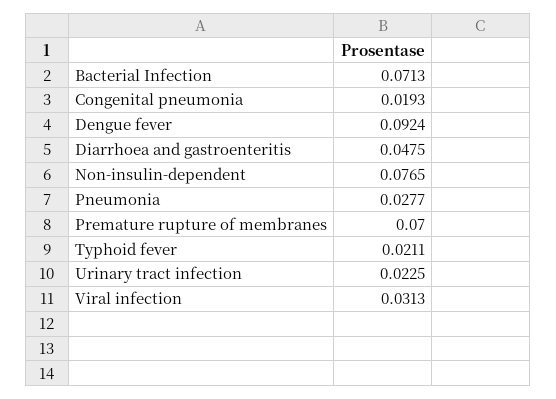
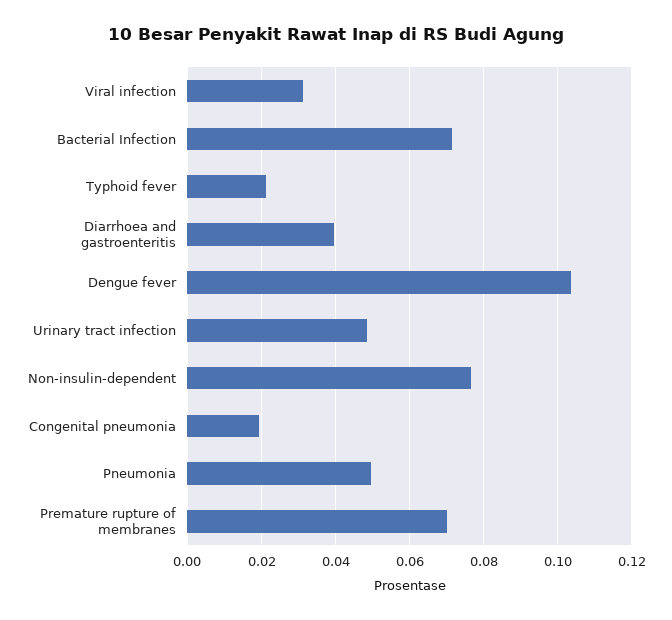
Dengue fever: 0.0924 -> 0.104
Diarrhoea and gastroenteritis: 0.0475 -> 0.04
Pneumonia: 0.0277 -> 0.05
Urinary tract infection: 0.0225 -> 0.048

